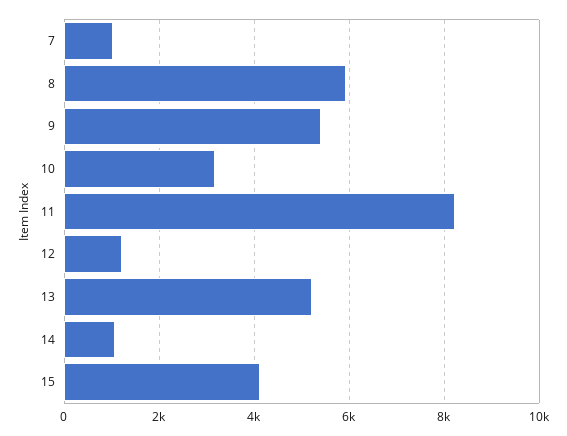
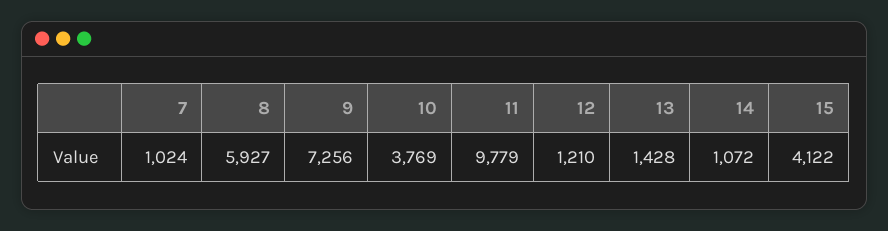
9: 5400 -> 7256
10: 3200 -> 3769
11: 8200 -> 9779
13: 5200 -> 1428

